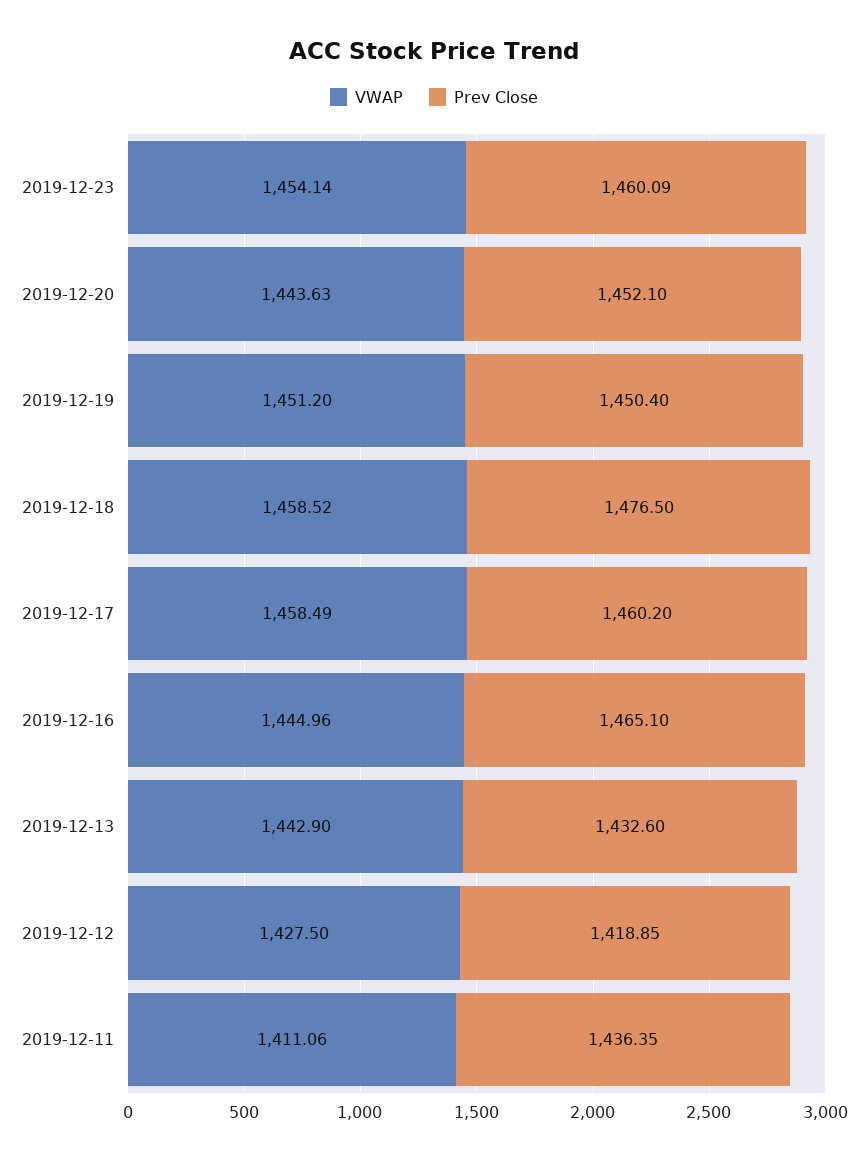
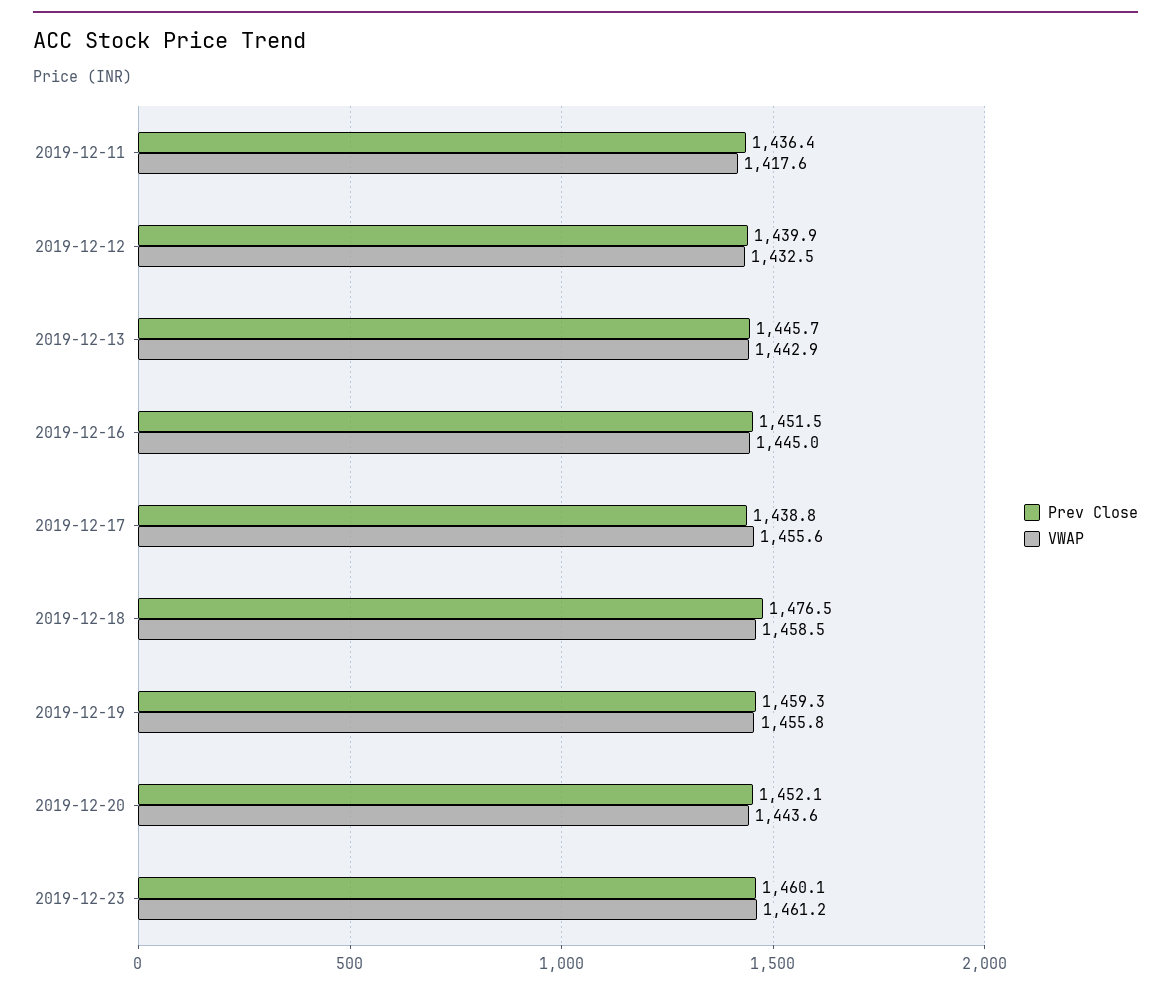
VWAP, 2019-12-23: 1454.14 -> 1461.2
VWAP, 2019-12-19: 1451.2 -> 1455.8
Prev Close, 2019-12-19: 1450.4 -> 1459.3
VWAP, 2019-12-17: 1458.49 -> 1455.6
Prev Close, 2019-12-17: 1460.2 -> 1438.8
Prev Close, 2019-12-16: 1465.1 -> 1451.5
Prev Close, 2019-12-13: 1432.6 -> 1445.7
VWAP, 2019-12-12: 1427.5 -> 1432.5
Prev Close, 2019-12-12: 1418.85 -> 1439.9
VWAP, 2019-12-11: 1411.06 -> 1417.6

